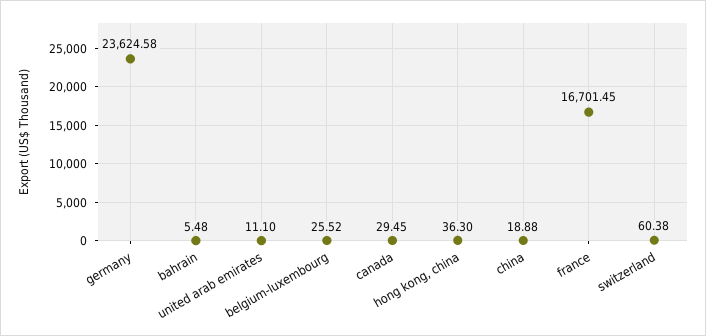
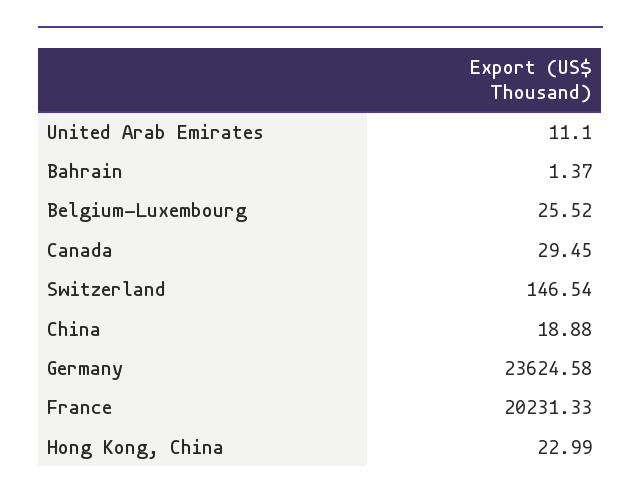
bahrain: 5.48 -> 1.37
hong kong, china: 36.3 -> 22.99
france: 16701.45 -> 20231.33
switzerland: 60.38 -> 146.54

